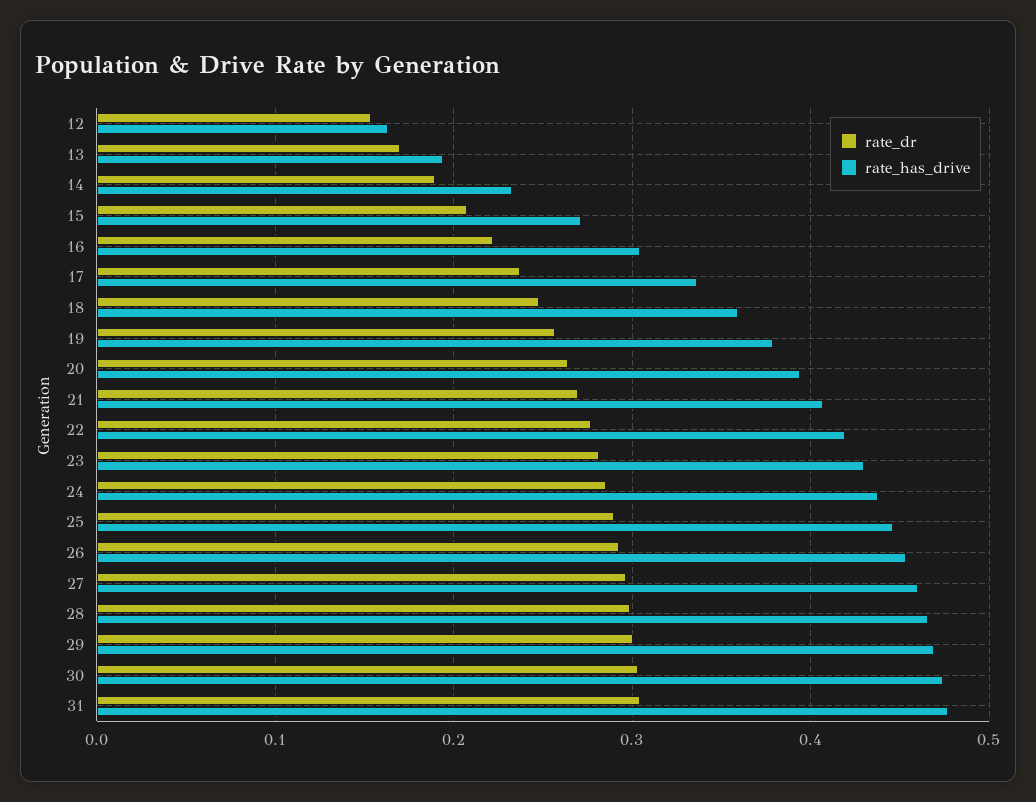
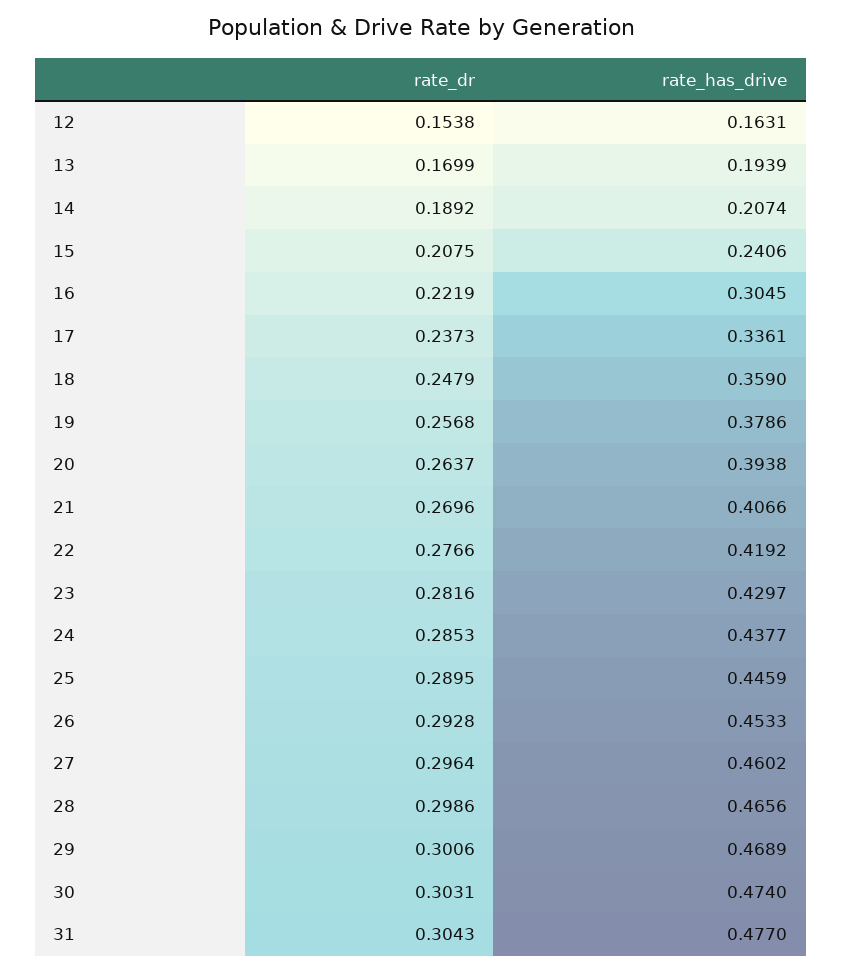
rate_has_drive, 14: 0.23 -> 0.2074
rate_has_drive, 15: 0.27 -> 0.2406

